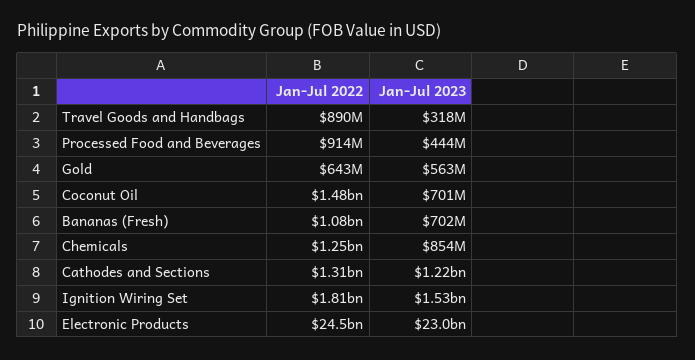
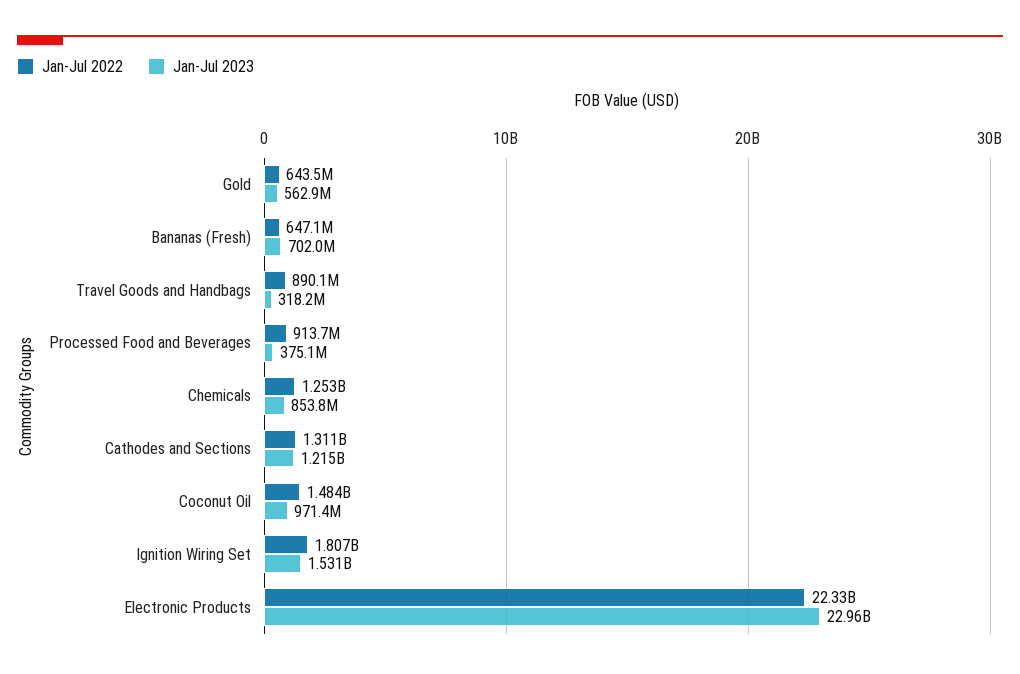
Jan-Jul 2023, Processed Food and Beverages: 444000000 -> 375100000
Jan-Jul 2023, Coconut Oil: 701000000 -> 971400000
Jan-Jul 2022, Bananas (Fresh): 1080000000 -> 647100000
Jan-Jul 2022, Electronic Products: 24500000000 -> 22330000000

